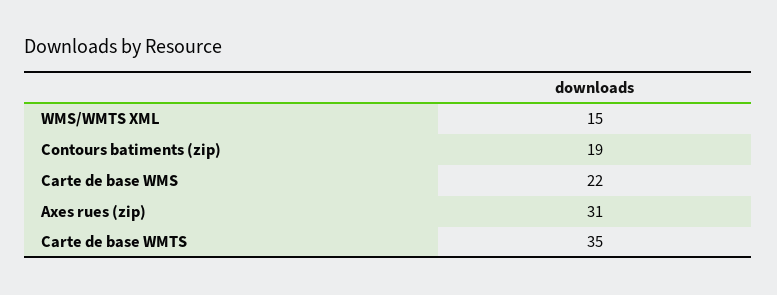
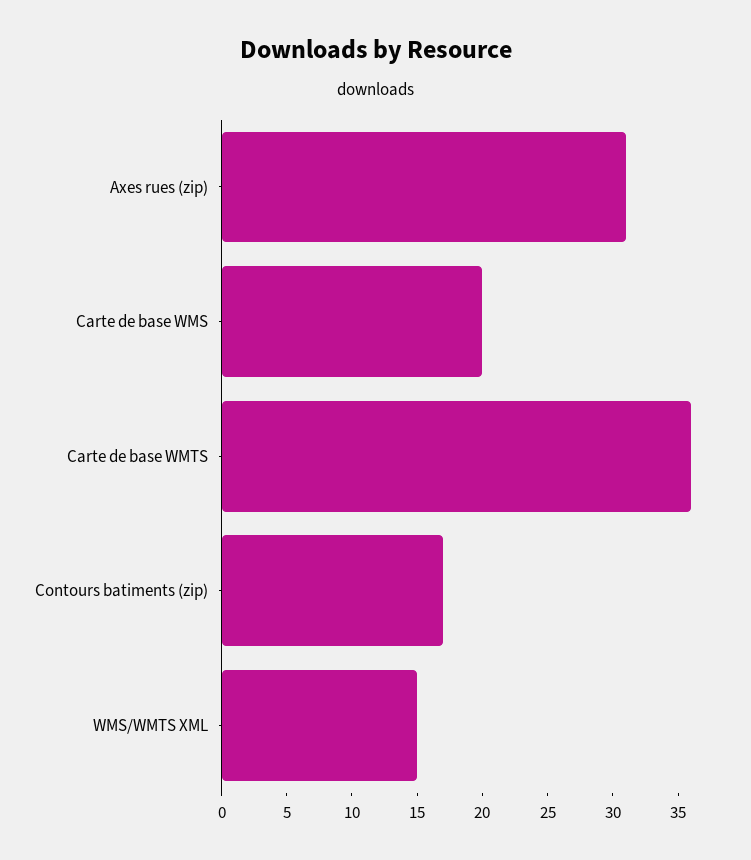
Contours batiments (zip): 19 -> 17
Carte de base WMS: 22 -> 20
Carte de base WMTS: 35 -> 36

